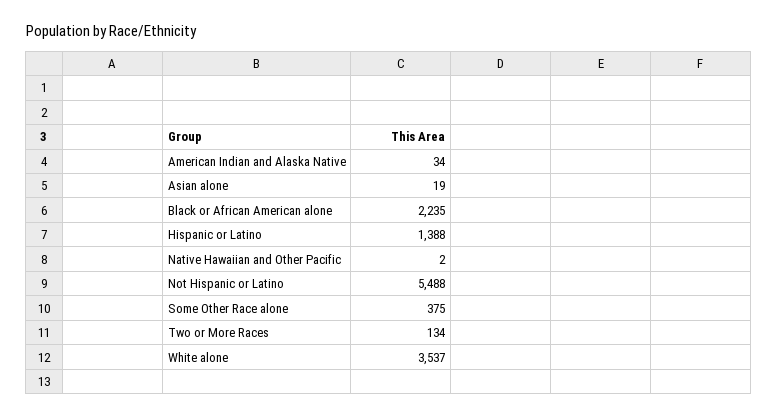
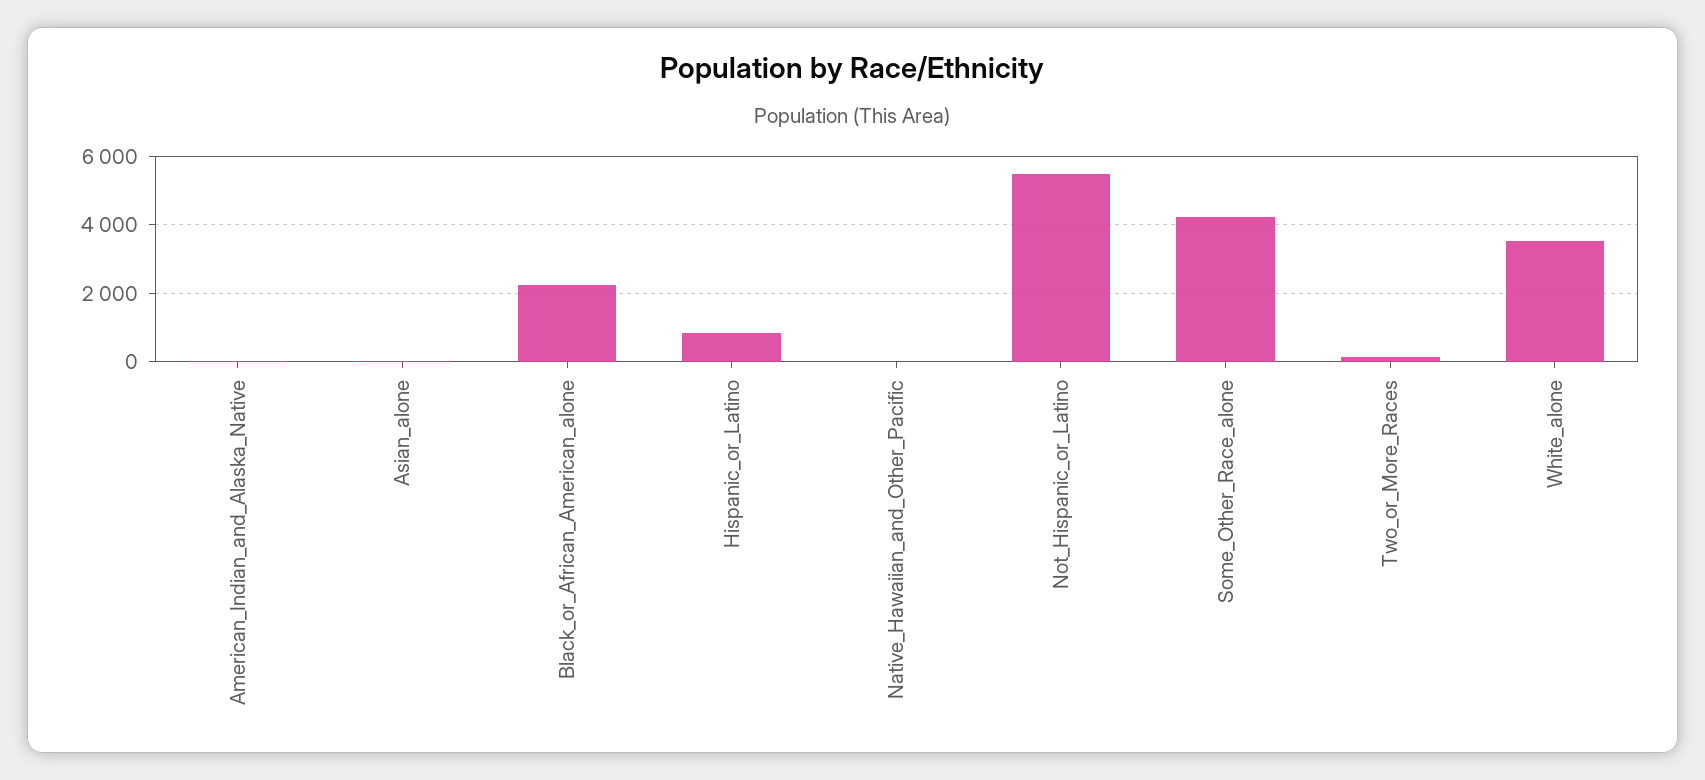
Hispanic or Latino: 1388 -> 800
Some Other Race alone: 375 -> 4200

